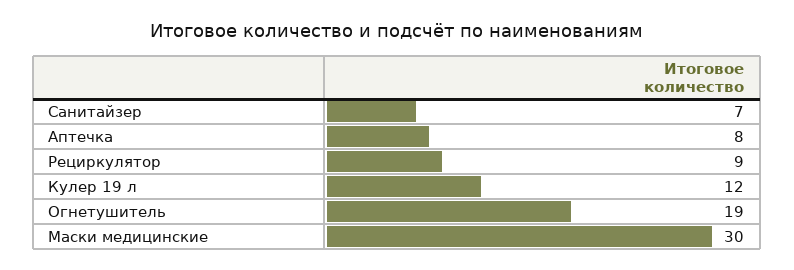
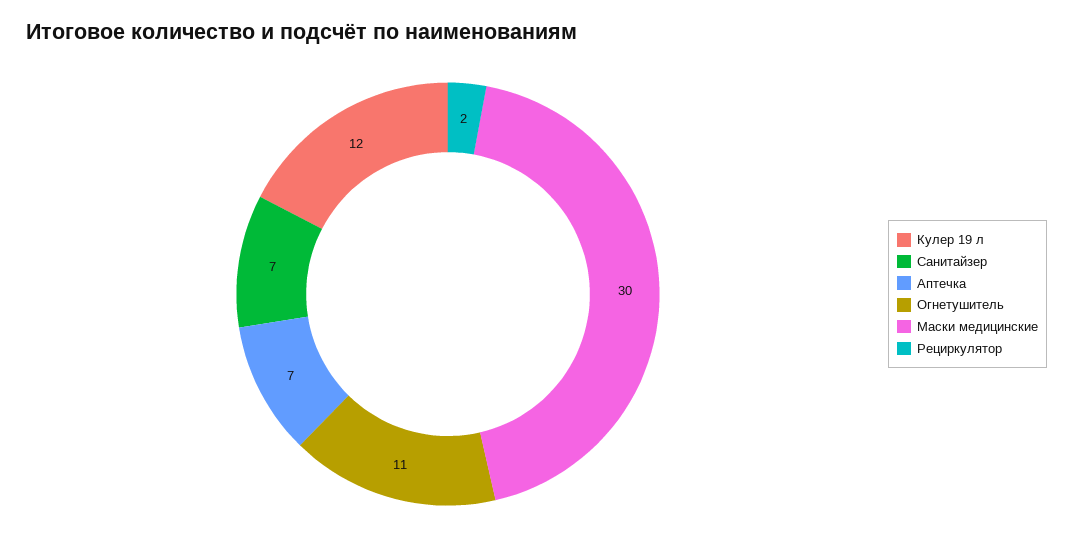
Аптечка: 8 -> 7
Рециркулятор: 9 -> 2
Огнетушитель: 19 -> 11

